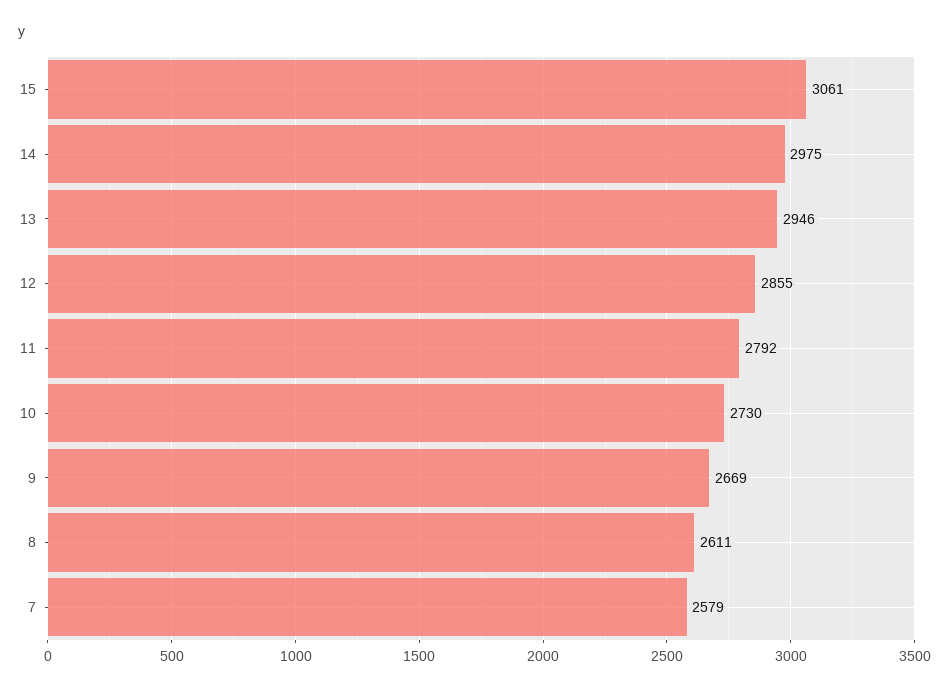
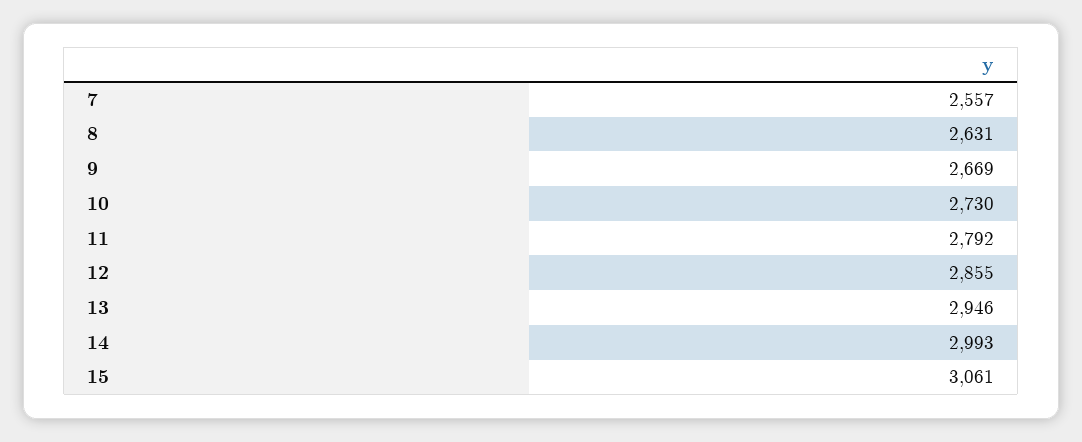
14: 2975 -> 2993
8: 2611 -> 2631
7: 2579 -> 2557

